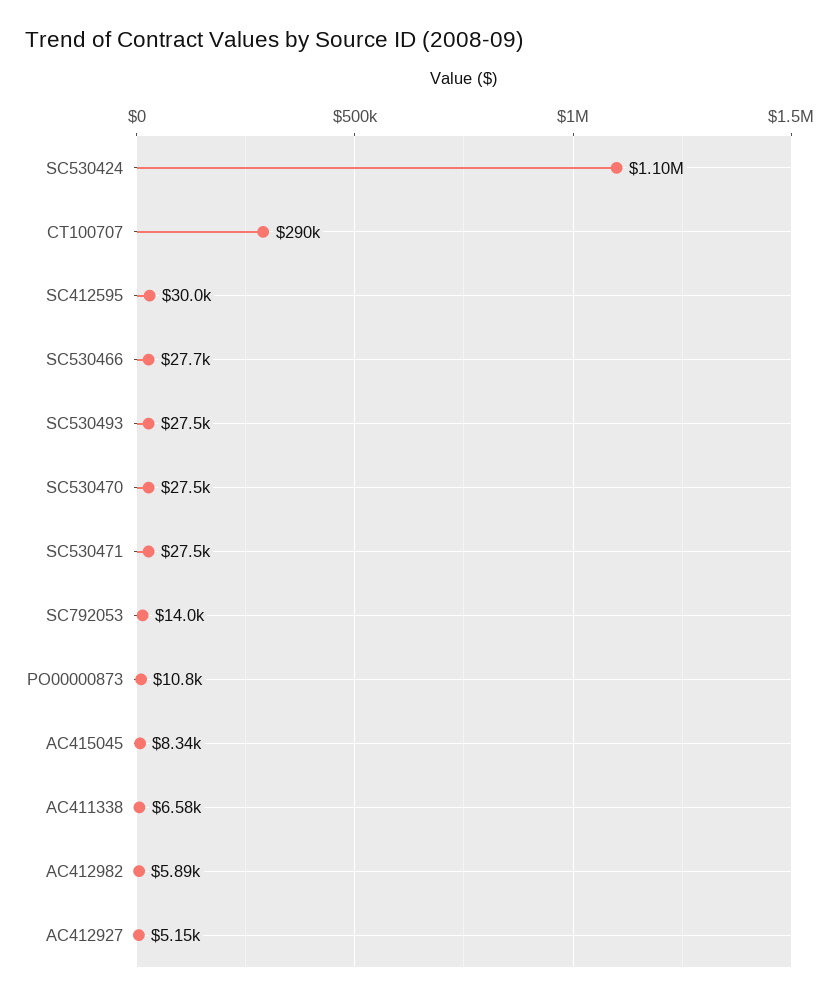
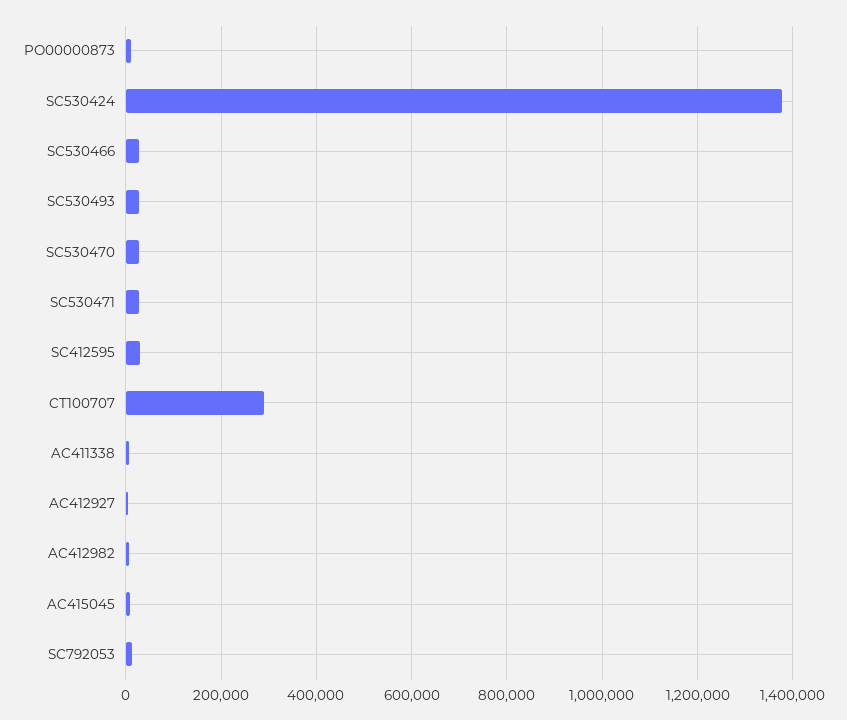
SC530424: 1100000 -> 1380000

